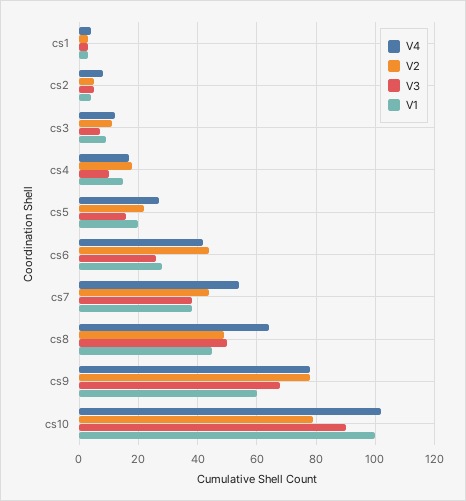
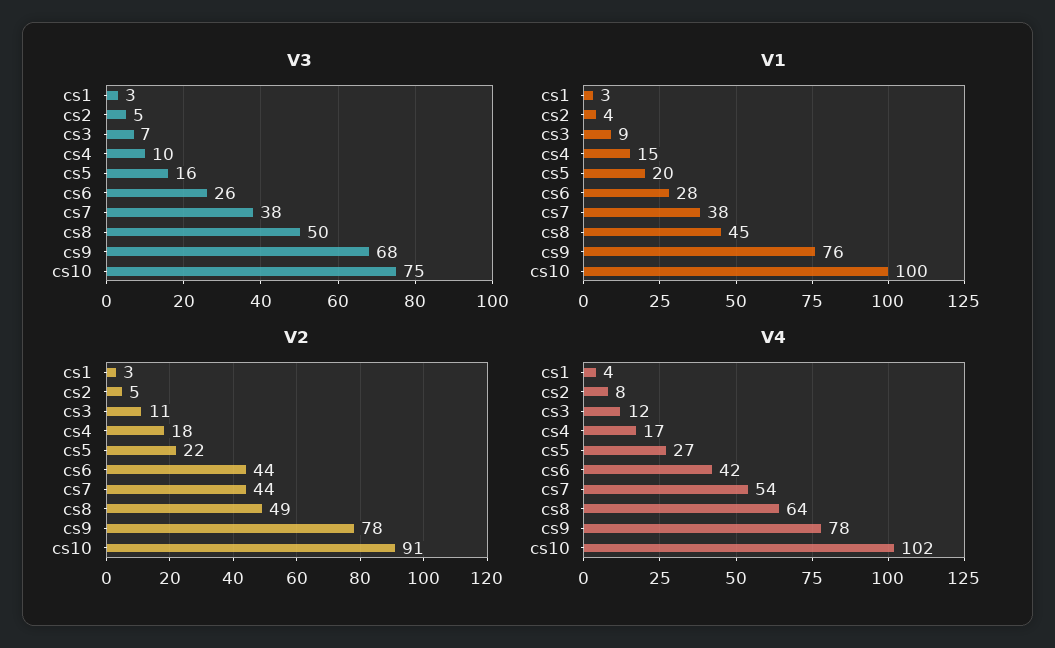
V1, cs9: 60 -> 76
V2, cs10: 80 -> 91
V3, cs10: 90 -> 75

